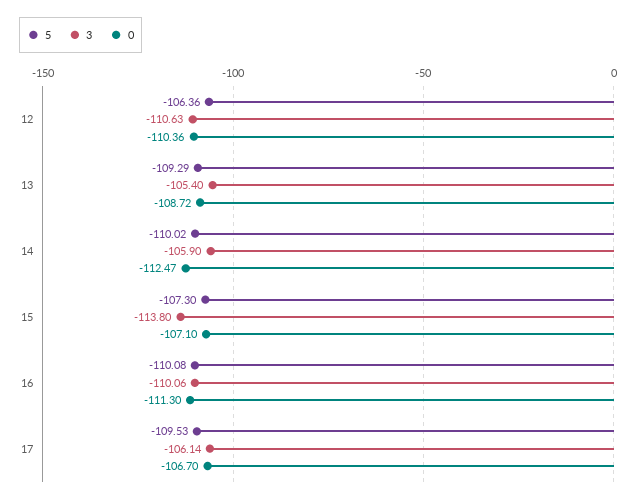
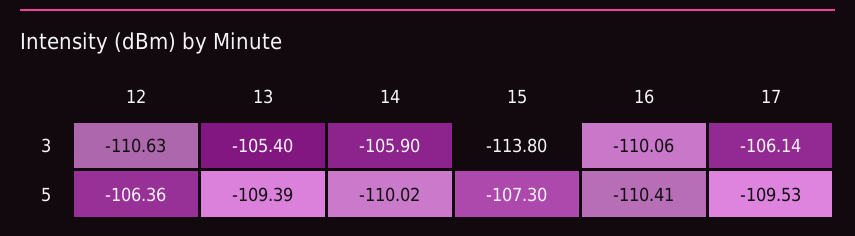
0, 12: -110.36 -> none
5, 13: -109.29 -> -109.39
0, 13: -108.72 -> none
0, 14: -112.47 -> none
0, 15: -107.1 -> none
5, 16: -110.08 -> -110.41
0, 16: -111.3 -> none
0, 17: -106.7 -> none

